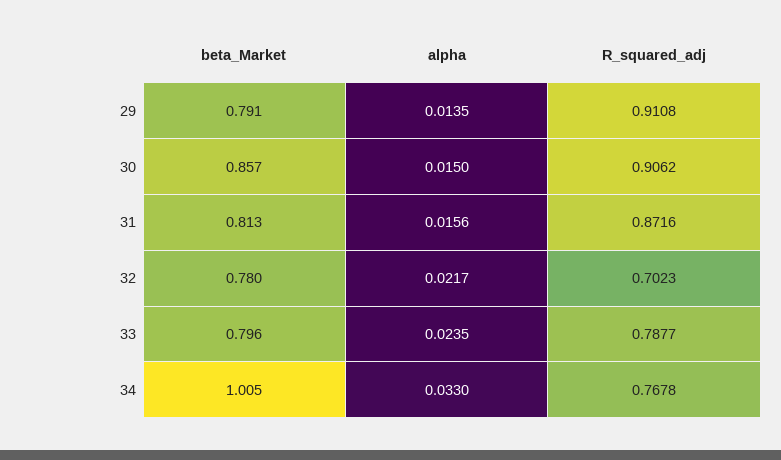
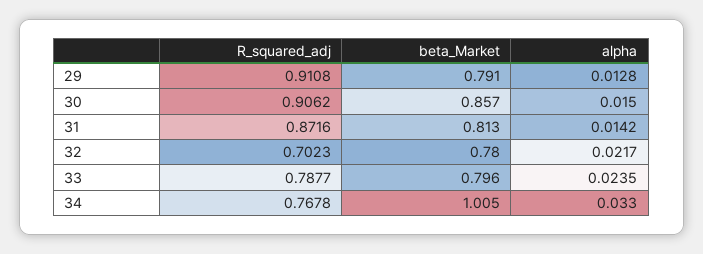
alpha, 29: 0.0135 -> 0.0128
alpha, 31: 0.0156 -> 0.0142

